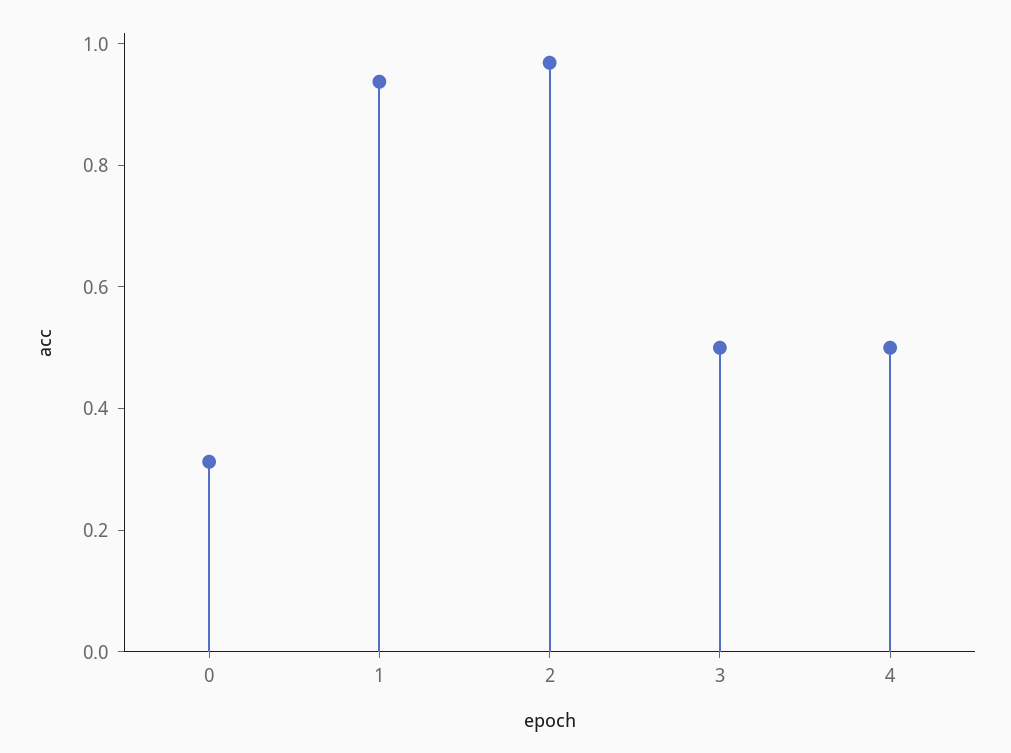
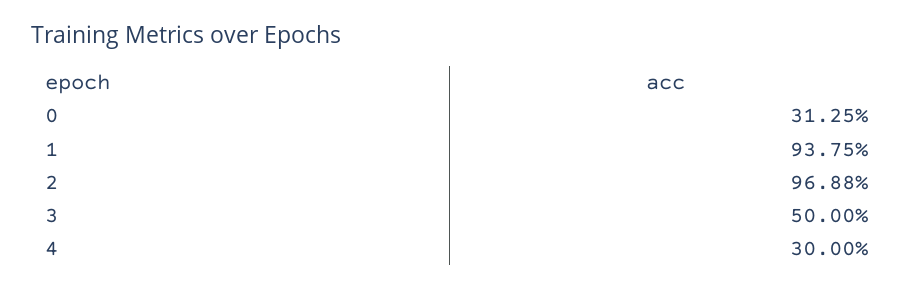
4: 0.5 -> 0.3

